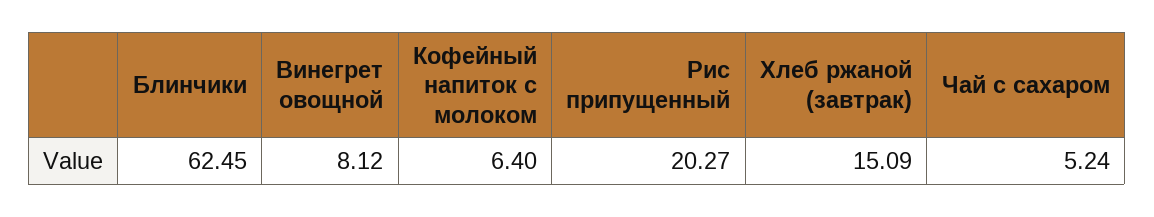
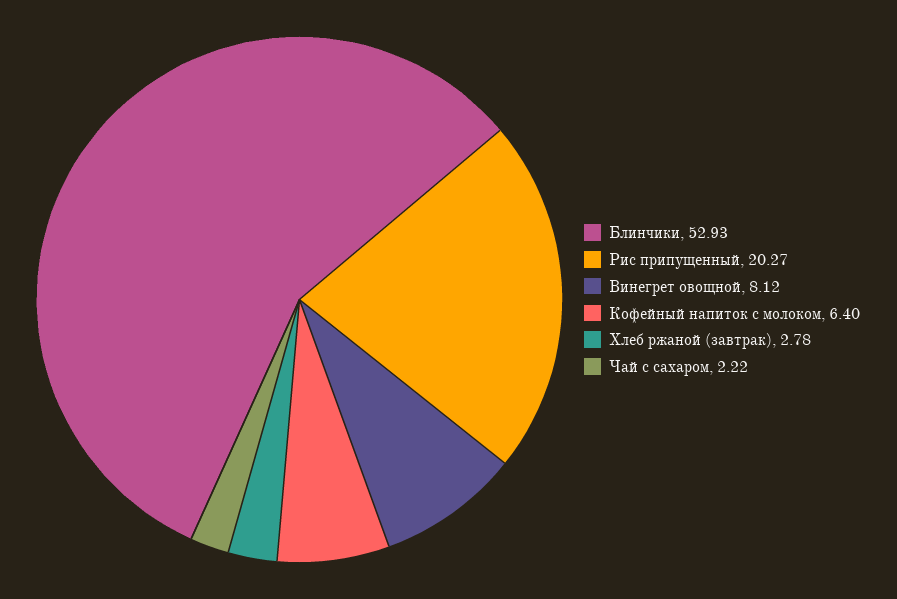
Блинчики: 62.45 -> 52.93
Хлеб ржаной (завтрак): 15.09 -> 2.78
Чай с сахаром: 5.24 -> 2.22

